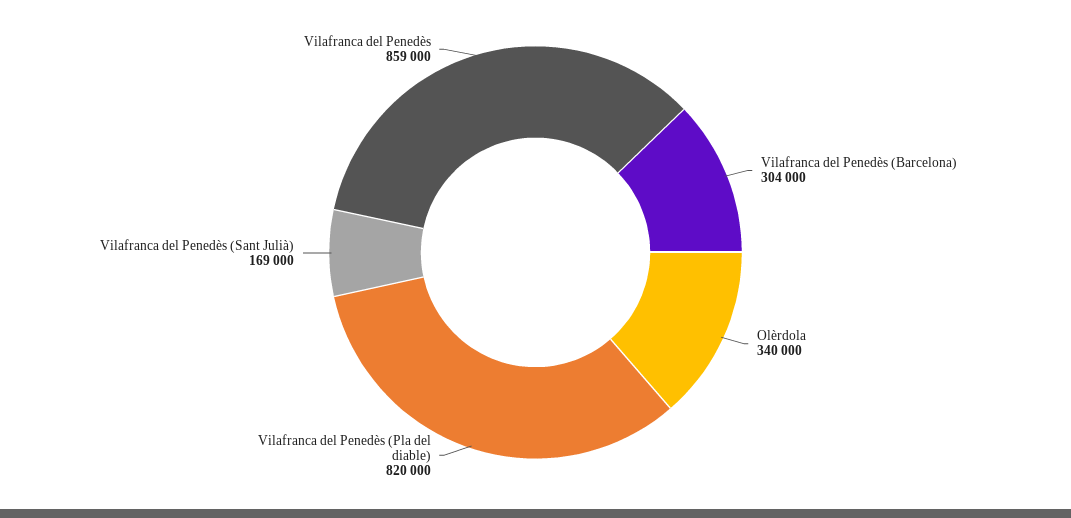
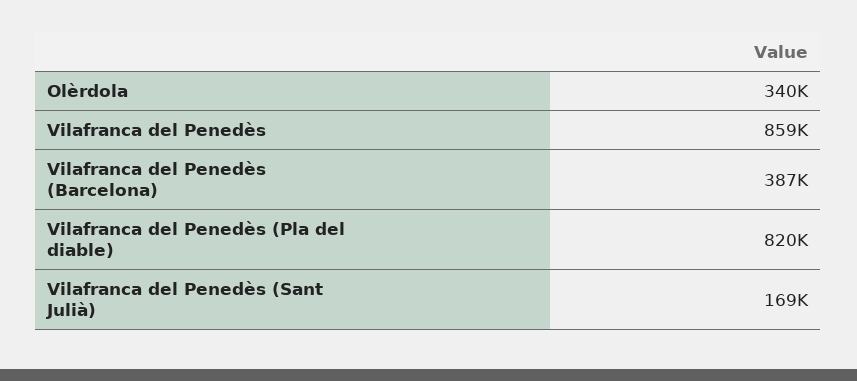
Vilafranca del Penedès (Barcelona): 304000 -> 387000

